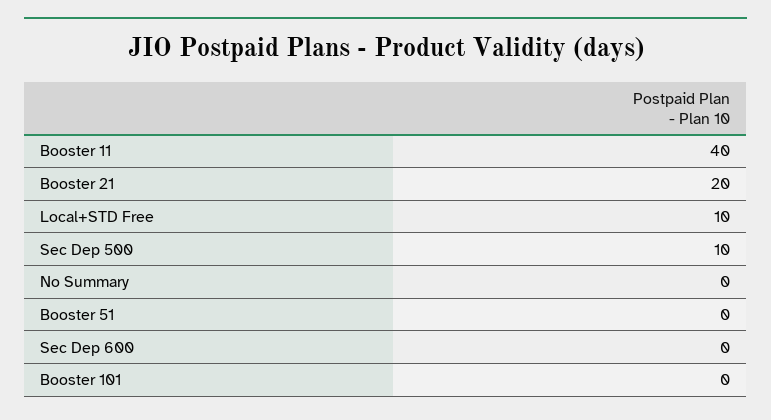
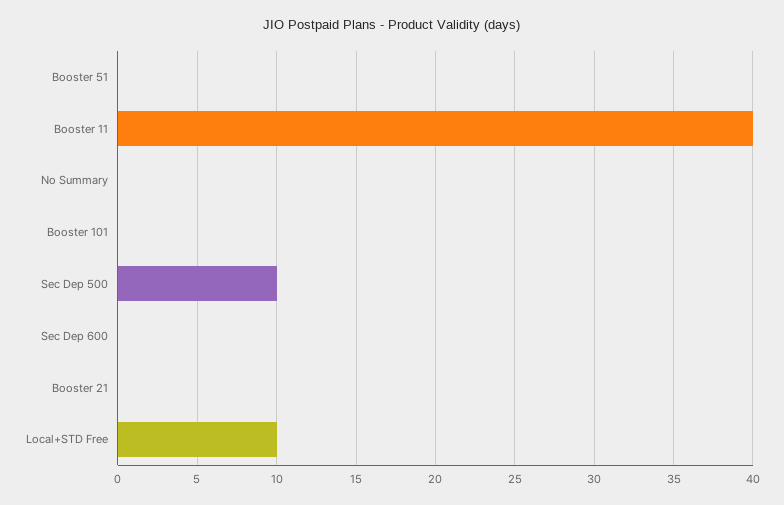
Booster 21: 20 -> 0

